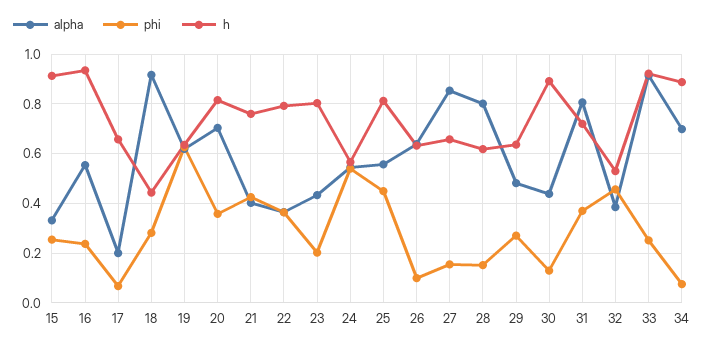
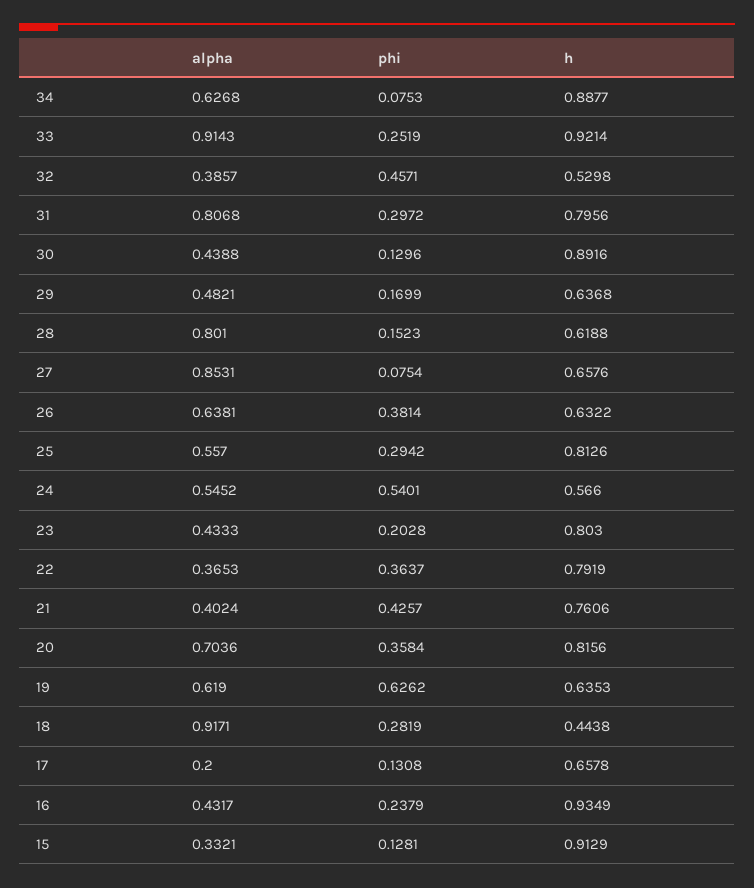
phi, 15: 0.25 -> 0.1281
alpha, 16: 0.55 -> 0.4317
phi, 17: 0.075 -> 0.1308
phi, 25: 0.45 -> 0.2942
phi, 26: 0.1 -> 0.3814
phi, 27: 0.15 -> 0.0754
phi, 29: 0.275 -> 0.1699
phi, 31: 0.375 -> 0.2972
h, 31: 0.725 -> 0.7956
alpha, 34: 0.7 -> 0.6268

